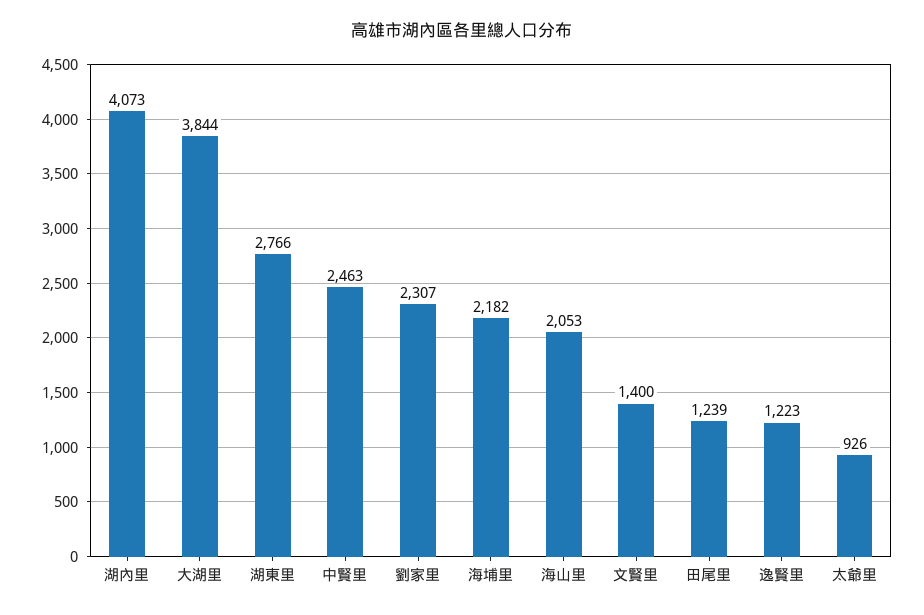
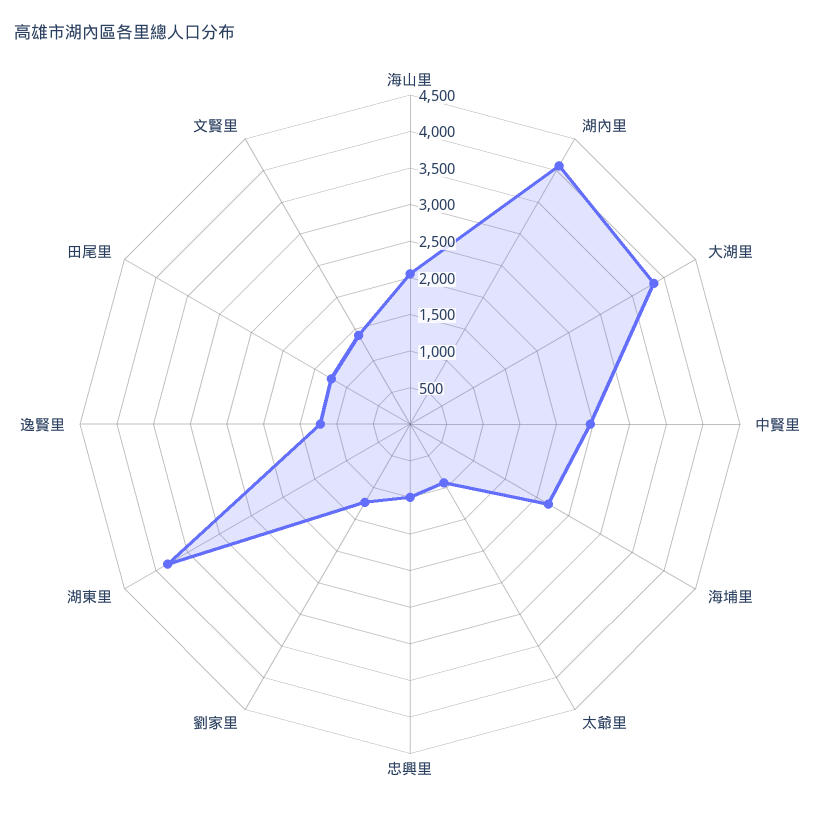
湖東里: 2766 -> 3750
劉家里: 2307 -> 1250
忠興里: none -> 1000

